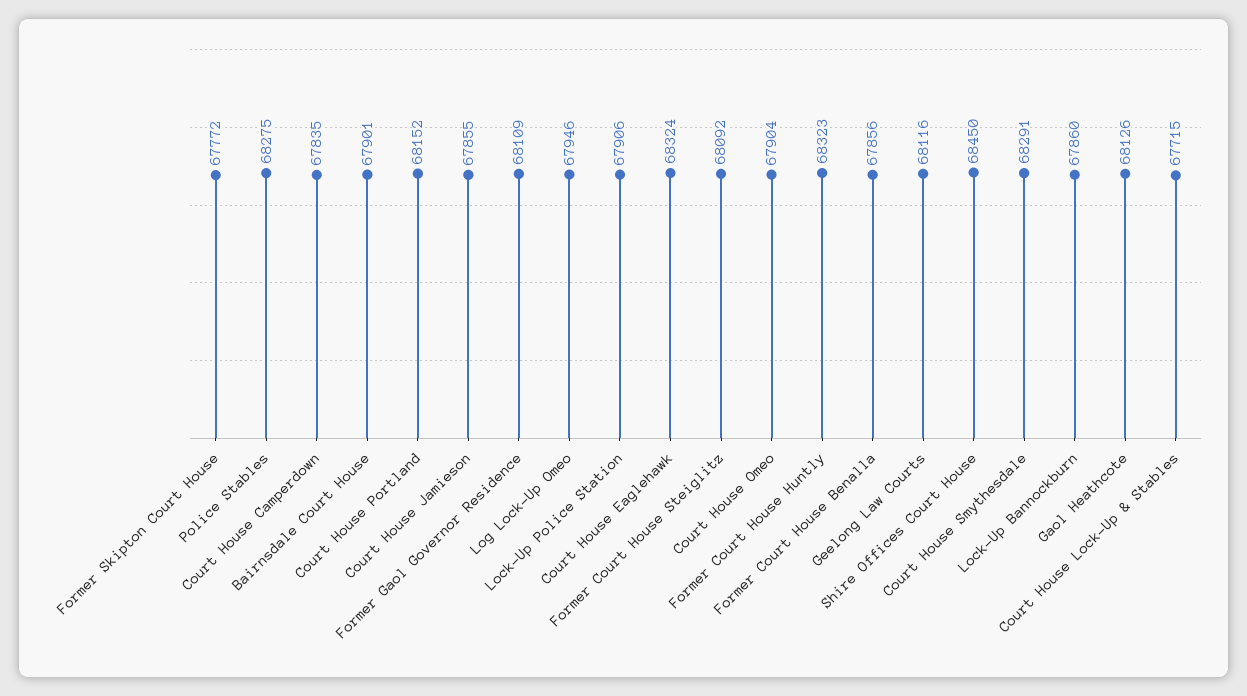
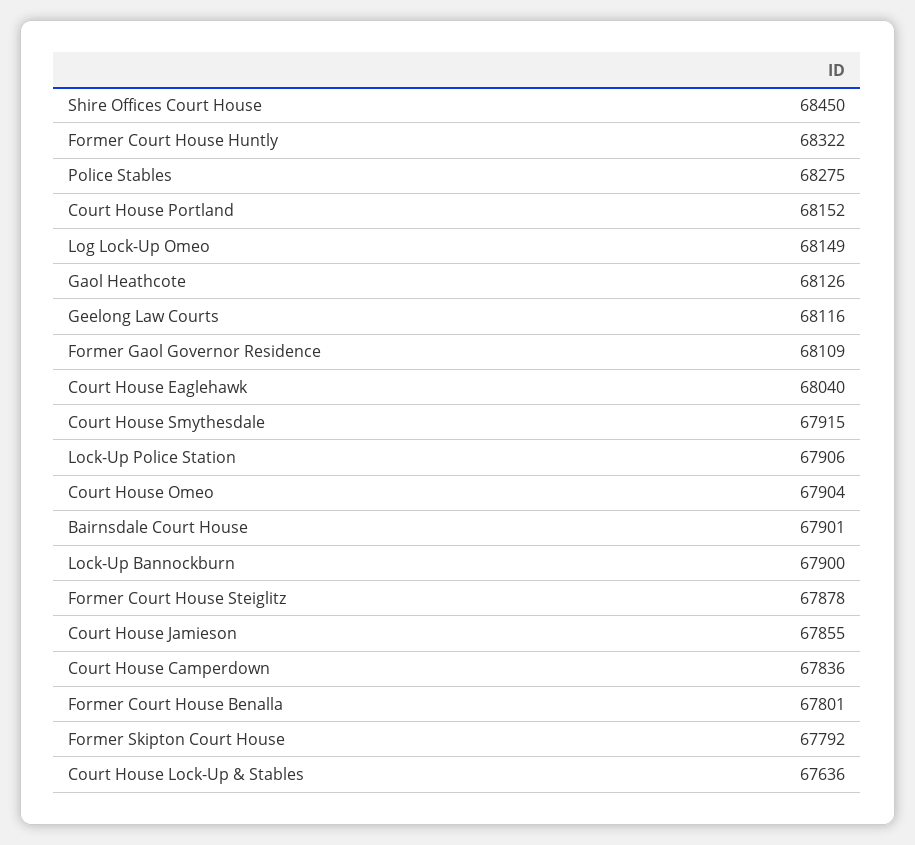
Former Skipton Court House: 67772 -> 67792
Court House Camperdown: 67835 -> 67836
Log Lock-Up Omeo: 67946 -> 68149
Court House Eaglehawk: 68324 -> 68040
Former Court House Steiglitz: 68092 -> 67878
Former Court House Huntly: 68323 -> 68322
Former Court House Benalla: 67856 -> 67801
Court House Smythesdale: 68291 -> 67915
Lock-Up Bannockburn: 67860 -> 67900
Court House Lock-Up & Stables: 67715 -> 67636

